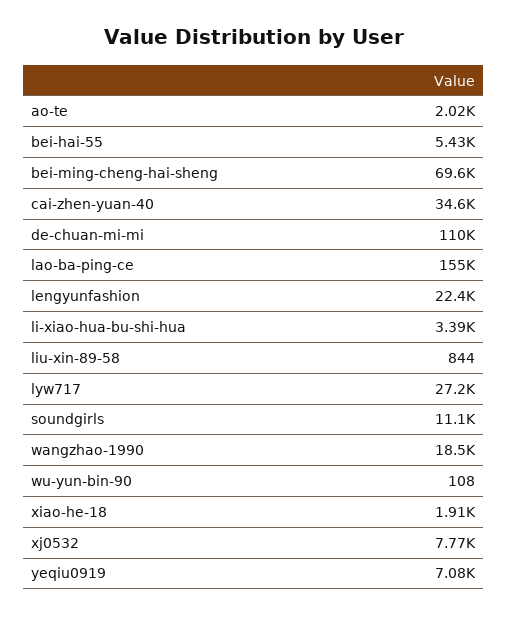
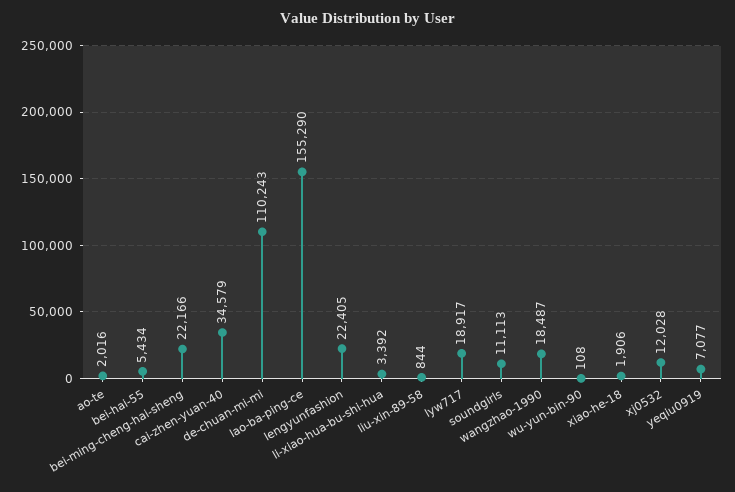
bei-ming-cheng-hai-sheng: 69600 -> 22166
lyw717: 27200 -> 18917
xj0532: 7770 -> 12028

